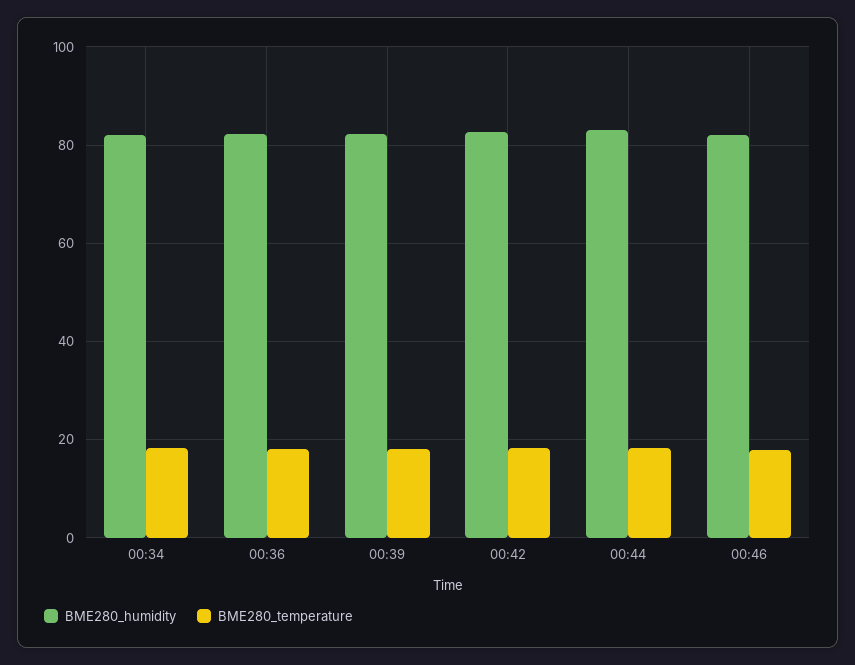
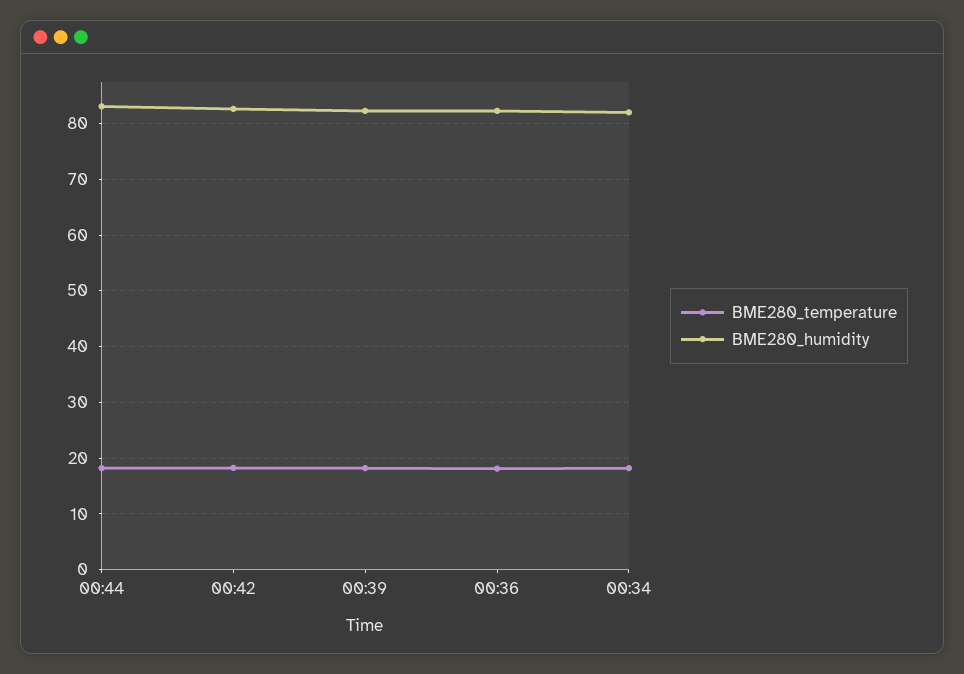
BME280_humidity, 00:46: 82 -> none
BME280_temperature, 00:46: 18 -> none

